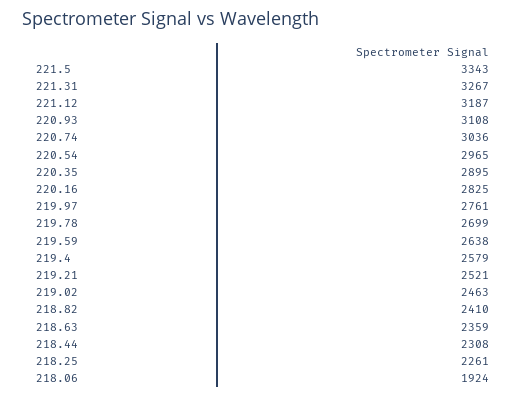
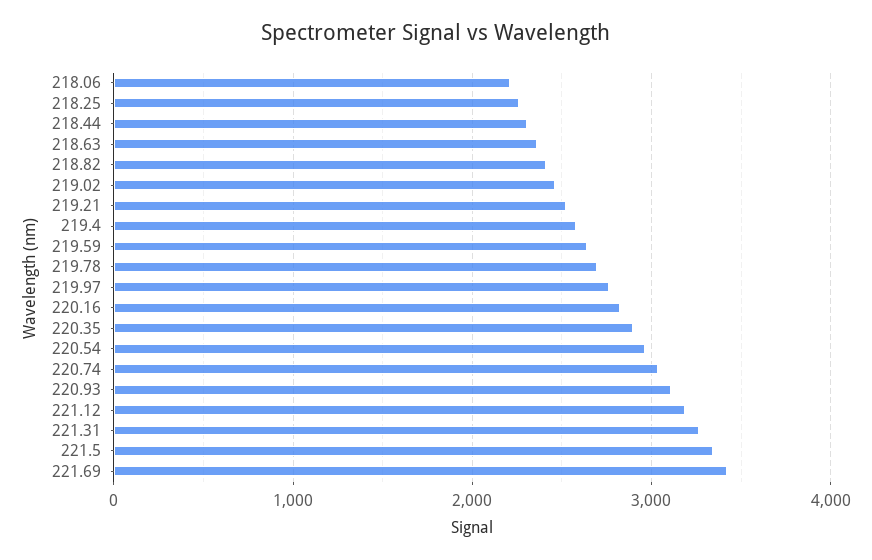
218.06: 1924 -> 2200
221.69: none -> 3400

